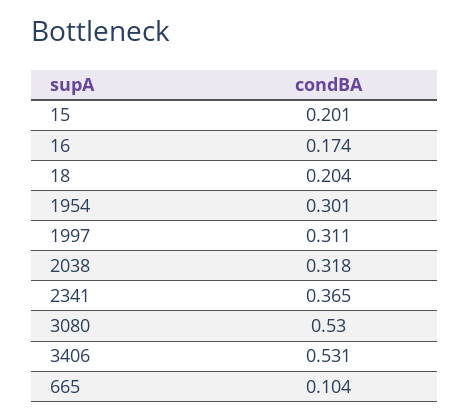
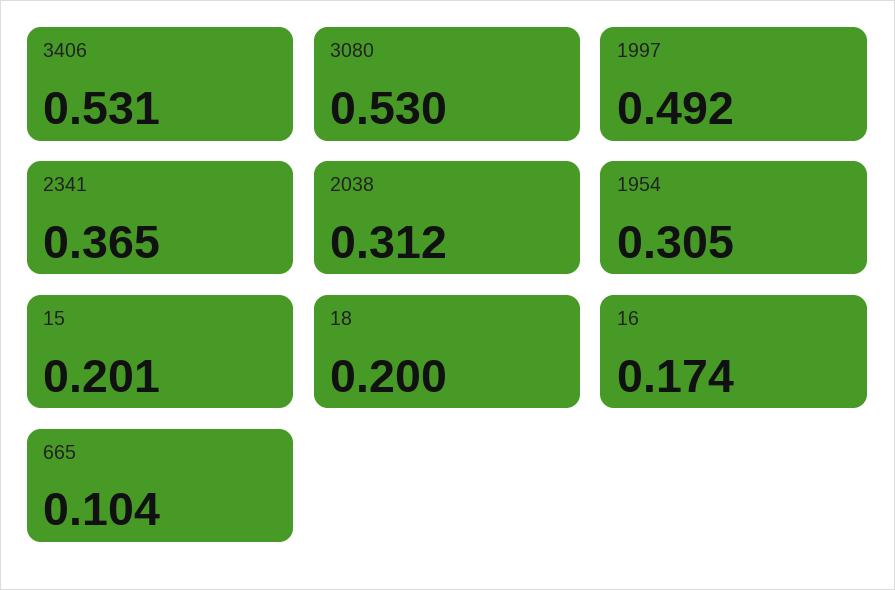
18: 0.204 -> 0.2
1954: 0.301 -> 0.305
1997: 0.311 -> 0.492
2038: 0.318 -> 0.312

